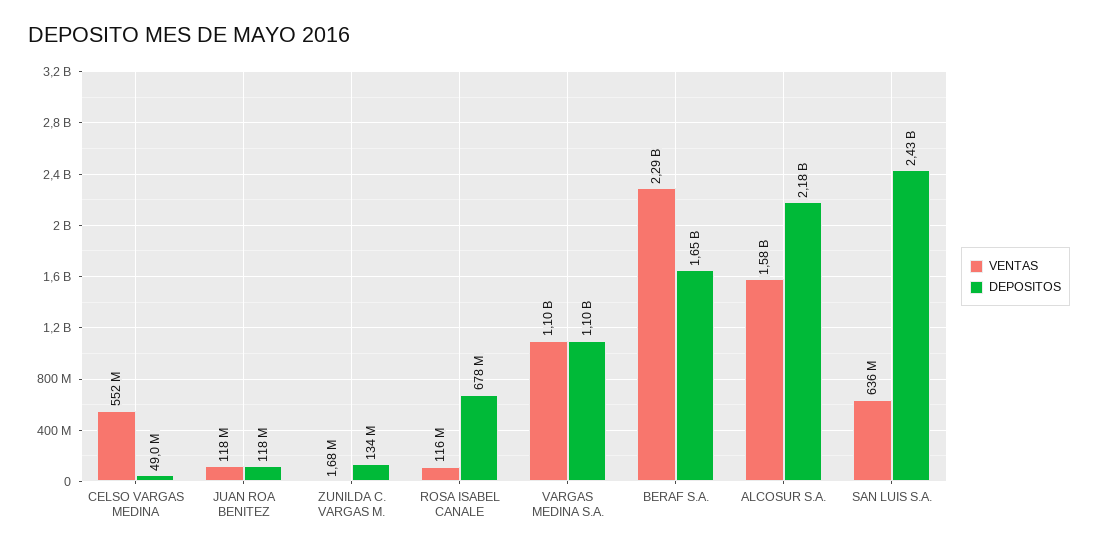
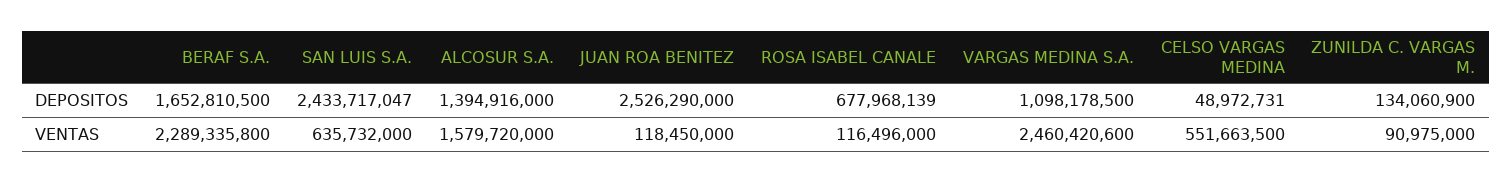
DEPOSITOS, JUAN ROA BENITEZ: 118000000 -> 2526290000
VENTAS, ZUNILDA C. VARGAS M.: 1680000 -> 90975000
VENTAS, VARGAS MEDINA S.A.: 1100000000 -> 2460420600
DEPOSITOS, ALCOSUR S.A.: 2180000000 -> 1394916000

